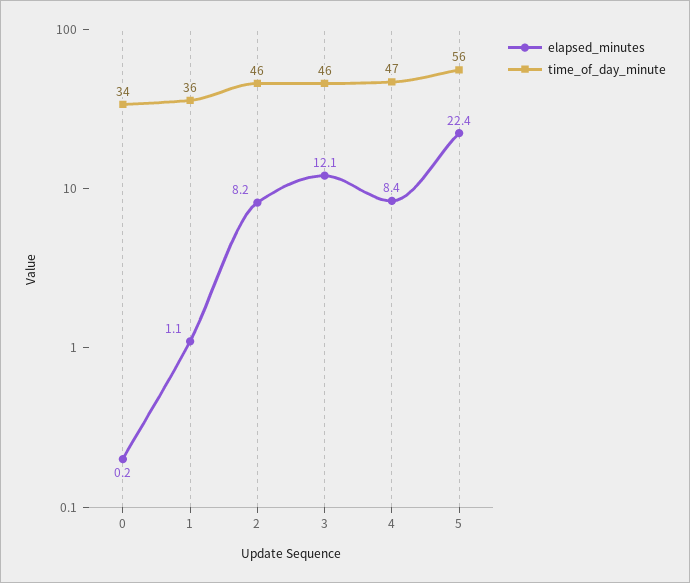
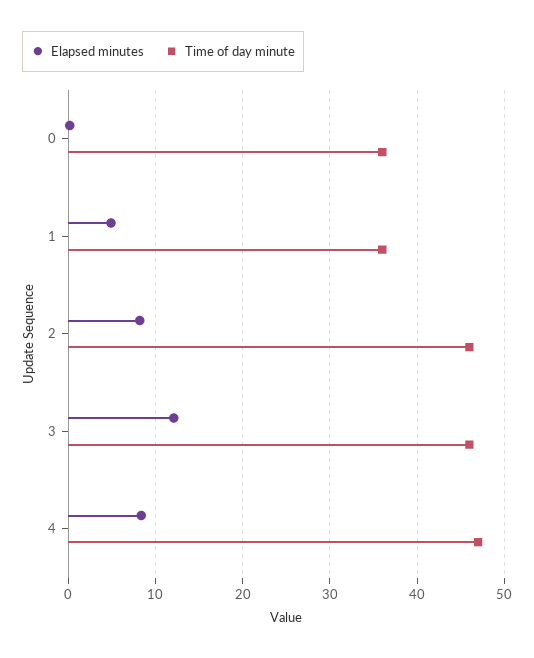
time_of_day_minute, 0: 34 -> 36
elapsed_minutes, 1: 1.1 -> 5
elapsed_minutes, 5: 22.4 -> none
time_of_day_minute, 5: 56 -> none

